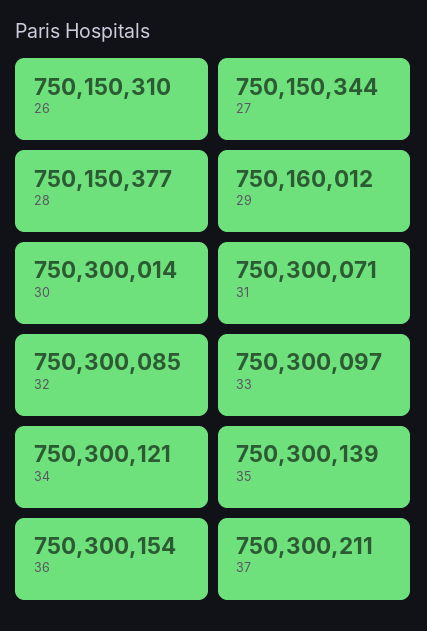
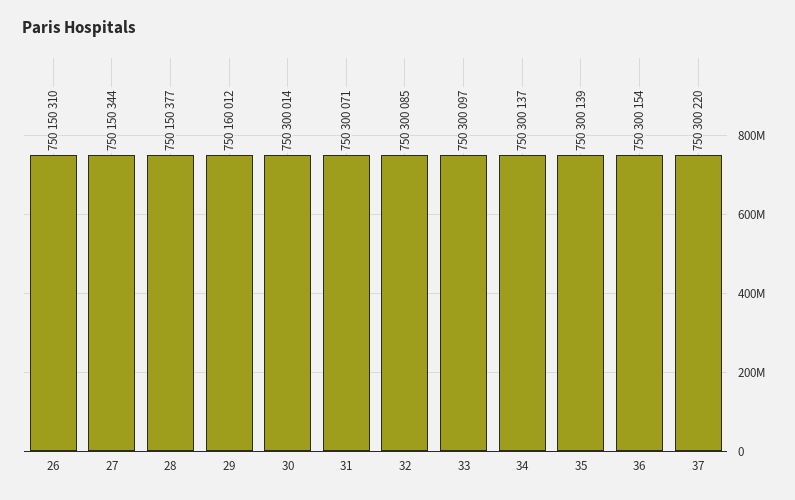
34: 750300121 -> 750300137
37: 750300211 -> 750300220

